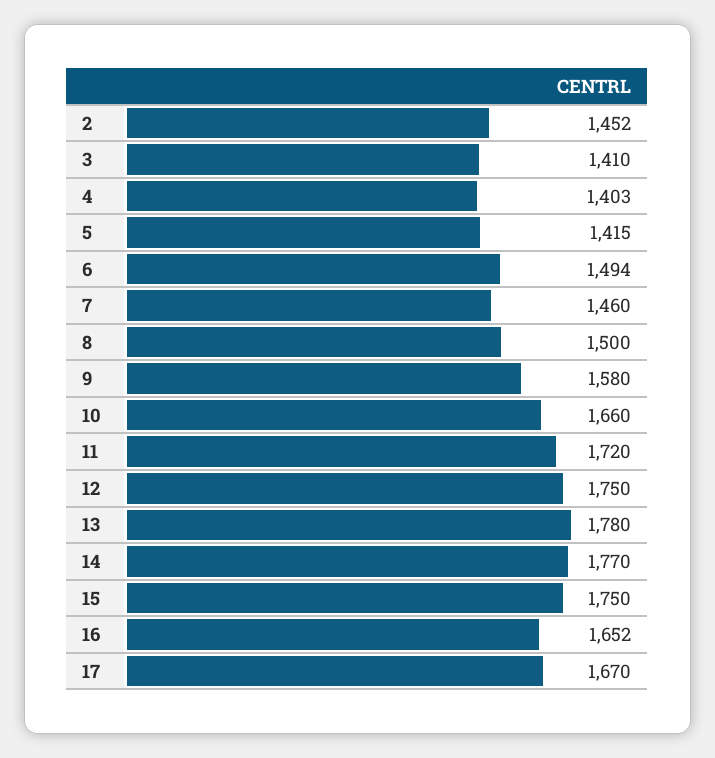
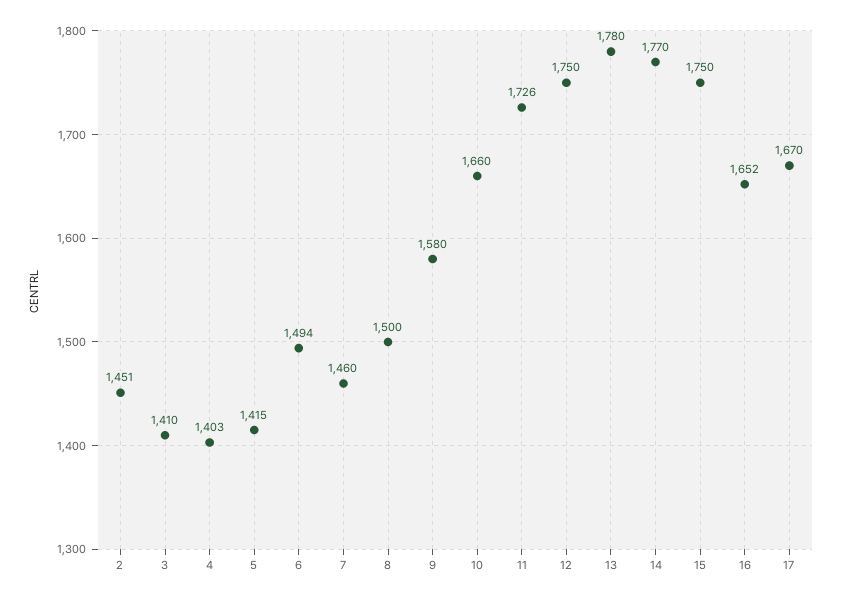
2: 1452 -> 1451
11: 1720 -> 1726

